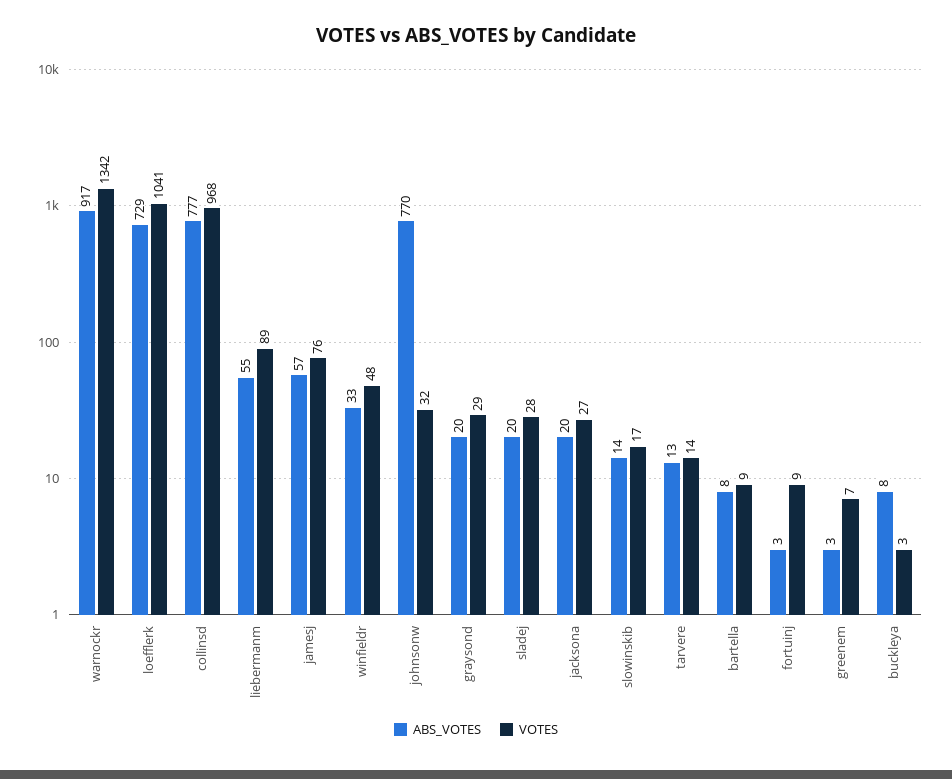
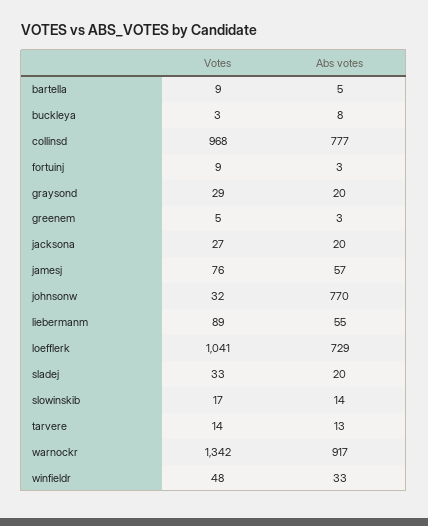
VOTES, sladej: 28 -> 33
ABS_VOTES, bartella: 8 -> 5
VOTES, greenem: 7 -> 5

